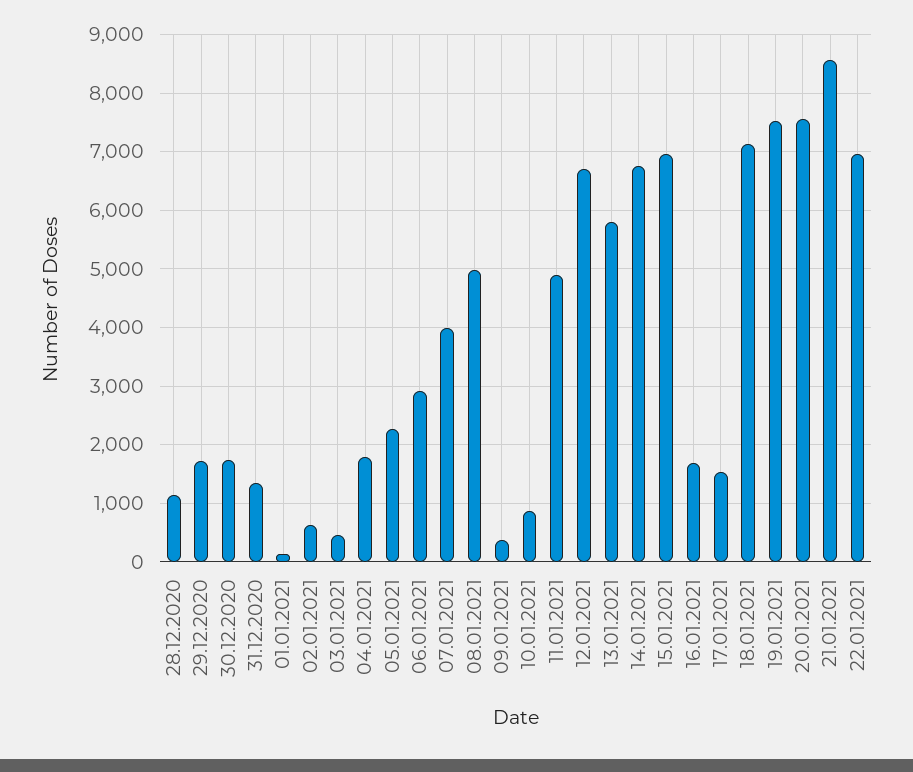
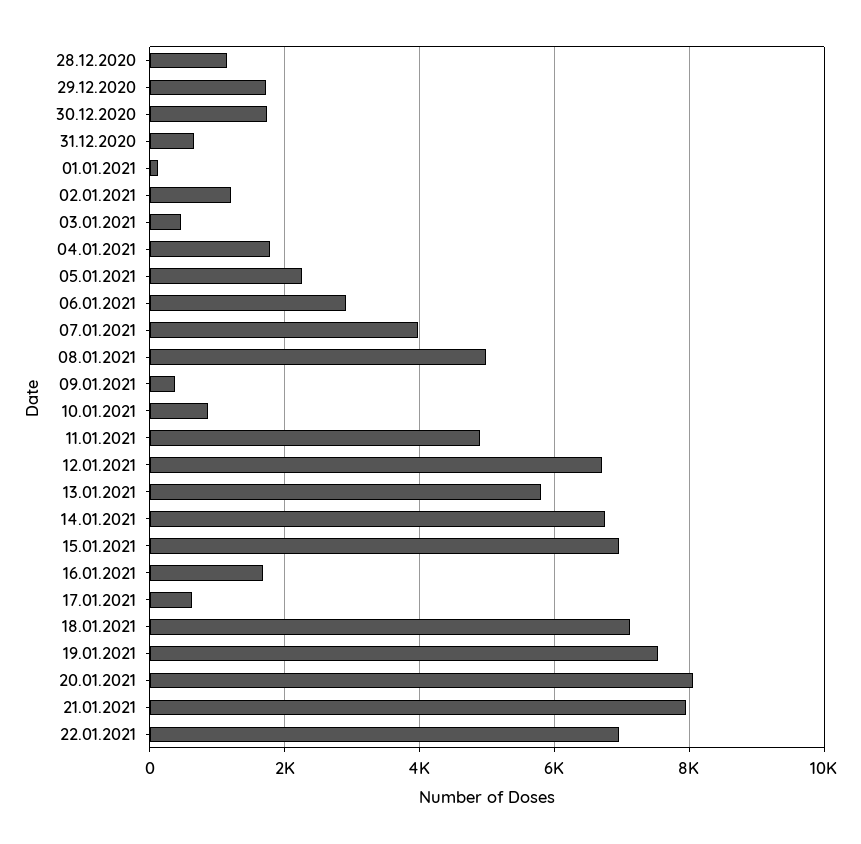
31.12.2020: 1400 -> 600
02.01.2021: 600 -> 1200
17.01.2021: 1600 -> 600
20.01.2021: 7600 -> 8000
21.01.2021: 8600 -> 8000

